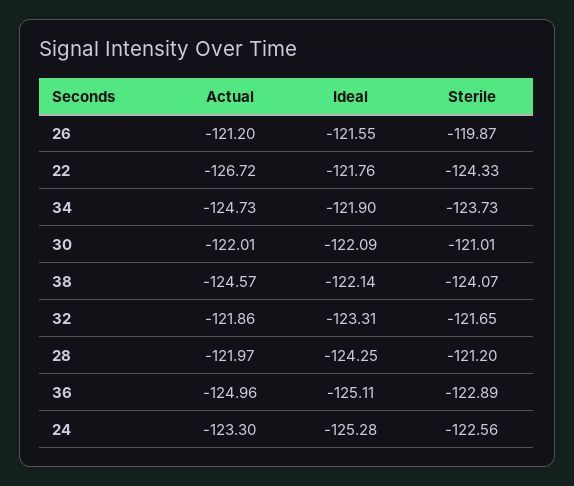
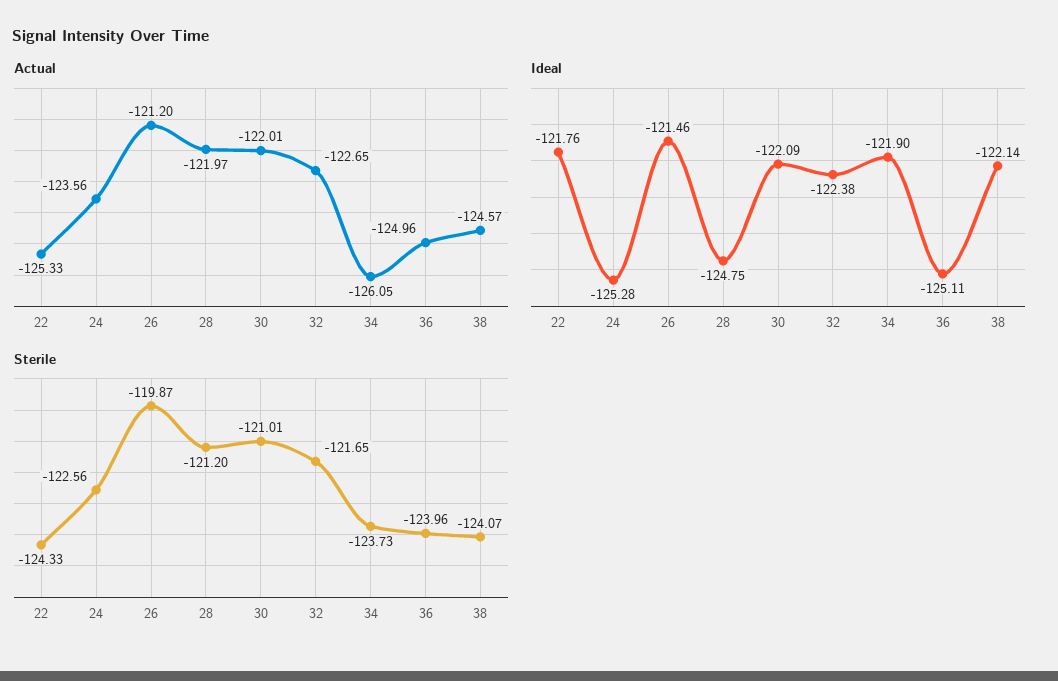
Ideal, 26: -121.55 -> -121.46
Actual, 22: -126.72 -> -125.33
Actual, 34: -124.73 -> -126.05
Actual, 32: -121.86 -> -122.65
Ideal, 32: -123.31 -> -122.38
Ideal, 28: -124.25 -> -124.75
Sterile, 36: -122.89 -> -123.96
Actual, 24: -123.3 -> -123.56

